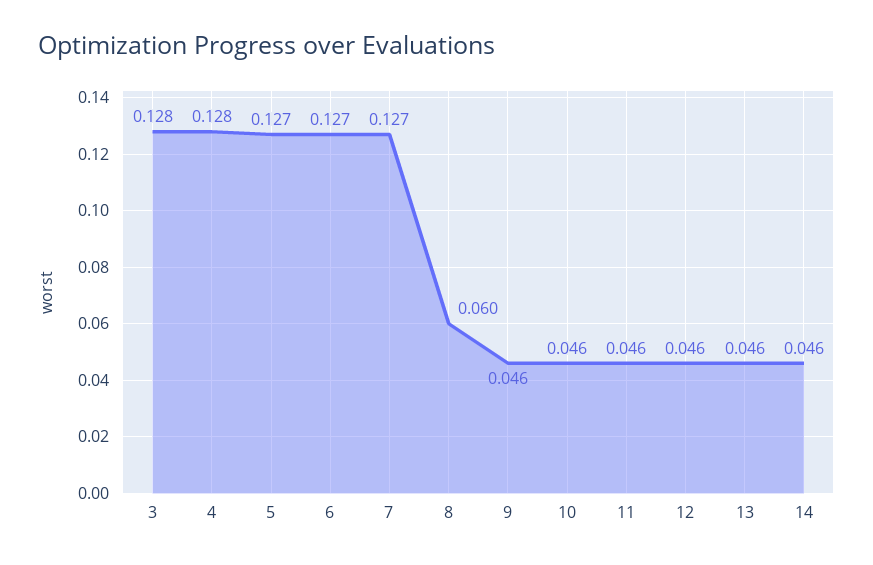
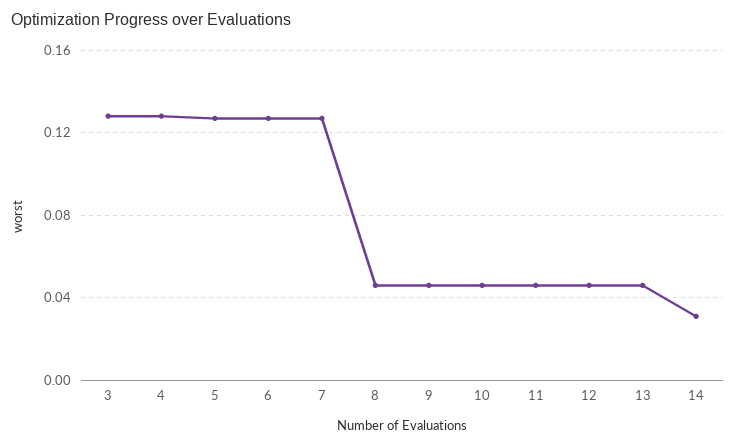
8: 0.06 -> 0.045
14: 0.046 -> 0.03

